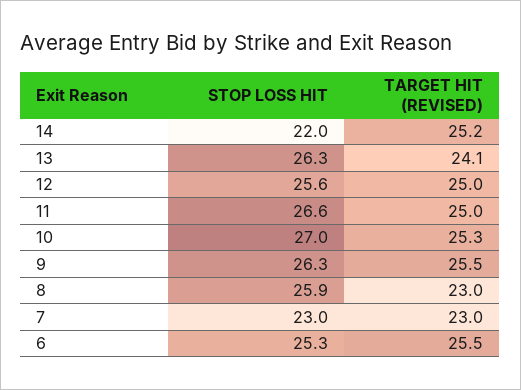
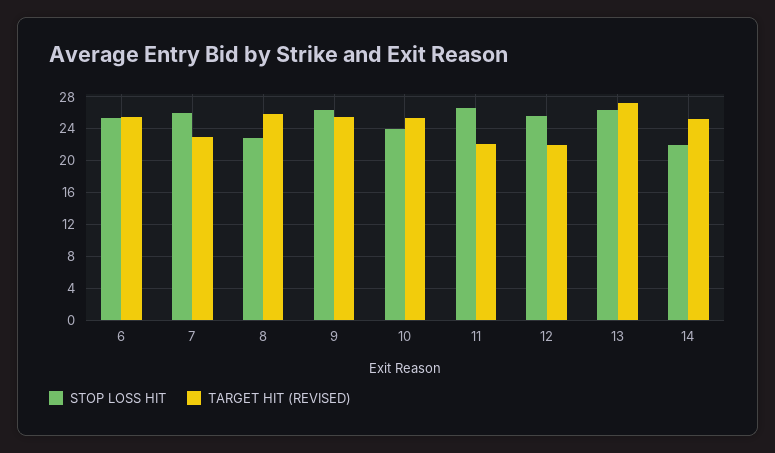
TARGET HIT (REVISED), 13: 24.1 -> 27
TARGET HIT (REVISED), 12: 25 -> 22
TARGET HIT (REVISED), 11: 25 -> 22
STOP LOSS HIT, 10: 27 -> 24
STOP LOSS HIT, 8: 25.9 -> 23
TARGET HIT (REVISED), 8: 23 -> 26
STOP LOSS HIT, 7: 23 -> 26

